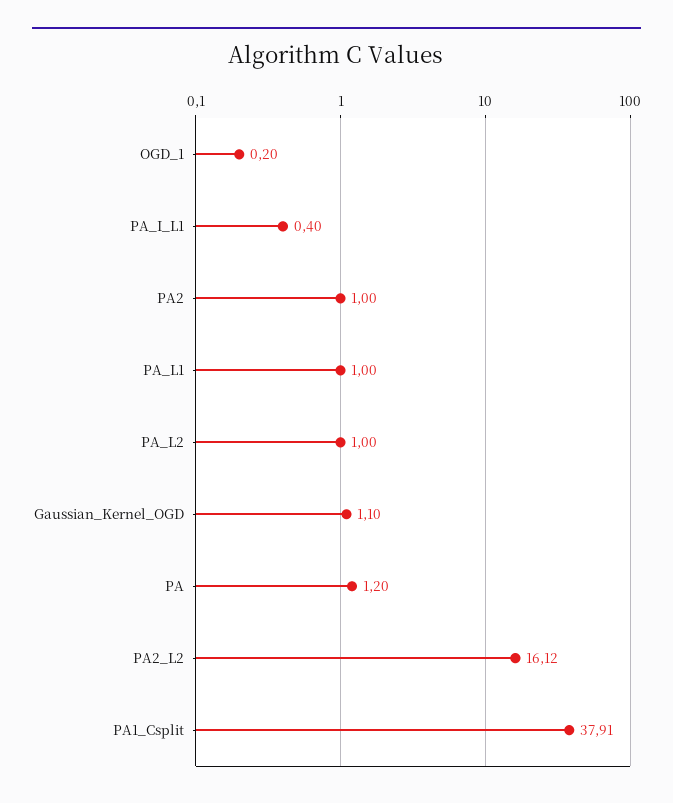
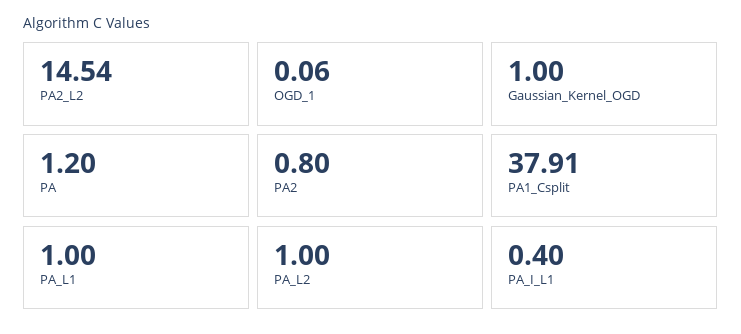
OGD_1: 0.2 -> 0.06
PA2: 1 -> 0.8
Gaussian_Kernel_OGD: 1.1 -> 1
PA2_L2: 16.12 -> 14.54

